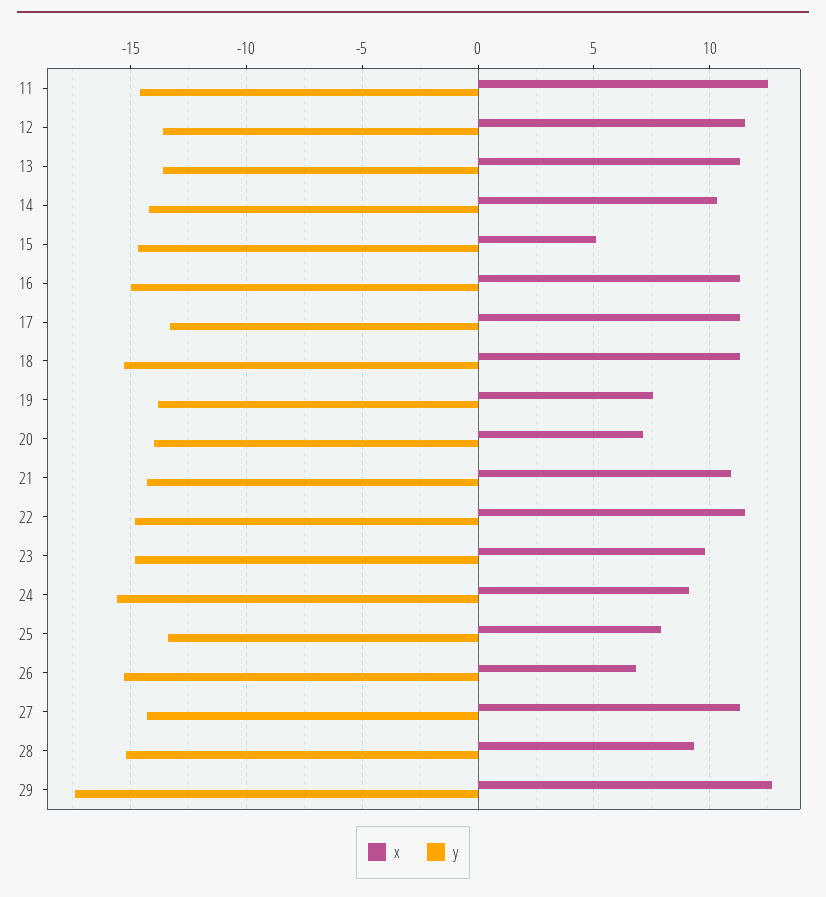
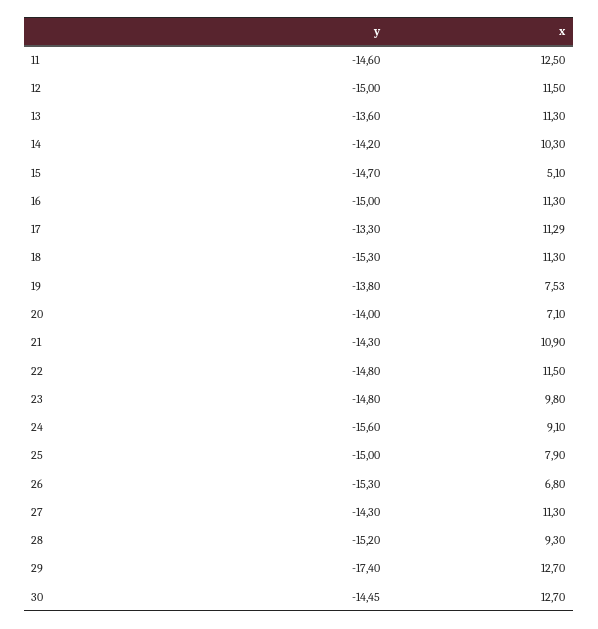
y, 12: -13.5 -> -15
y, 25: -13.5 -> -15
y, 30: none -> -14.45
x, 30: none -> 12.7

